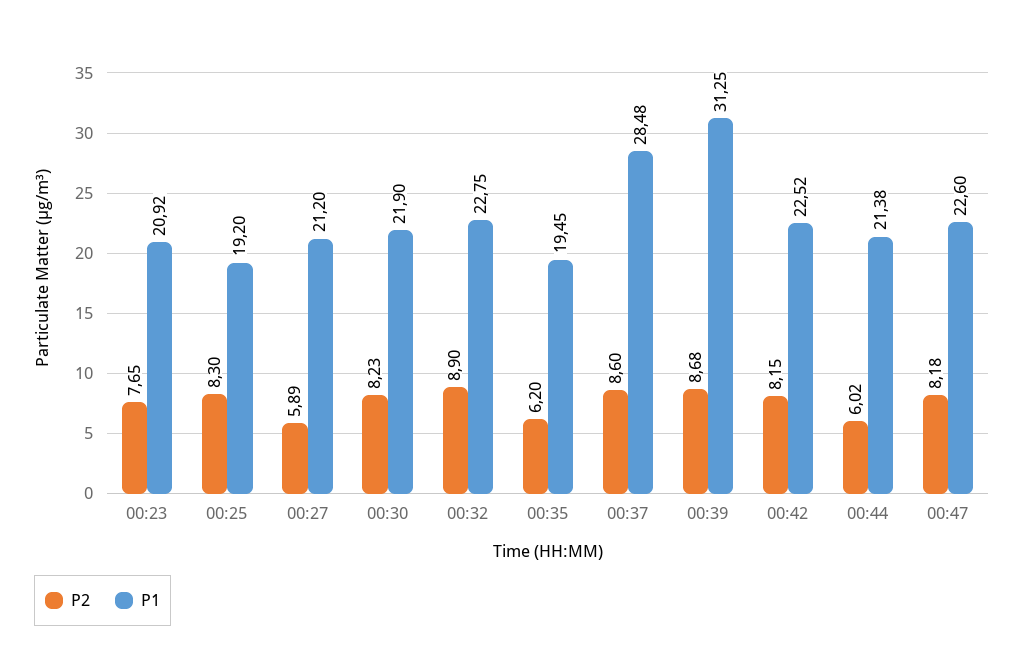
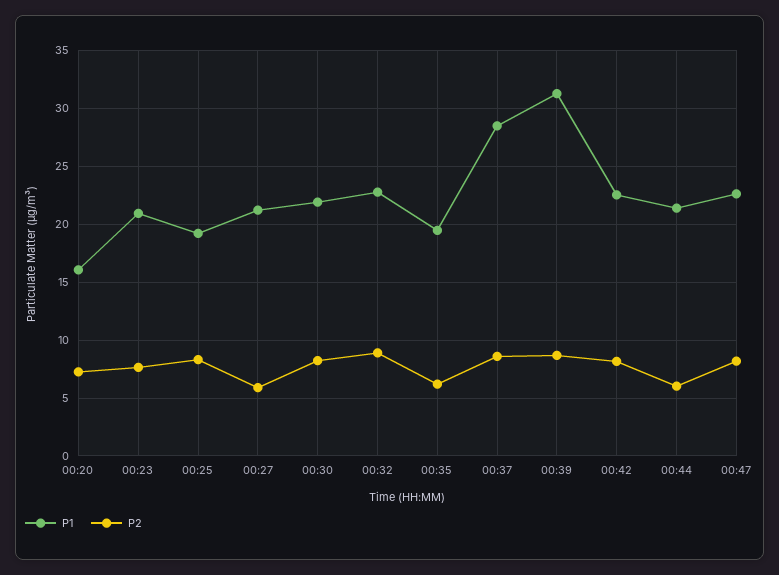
P1, 00:20: none -> 16
P2, 00:20: none -> 7

